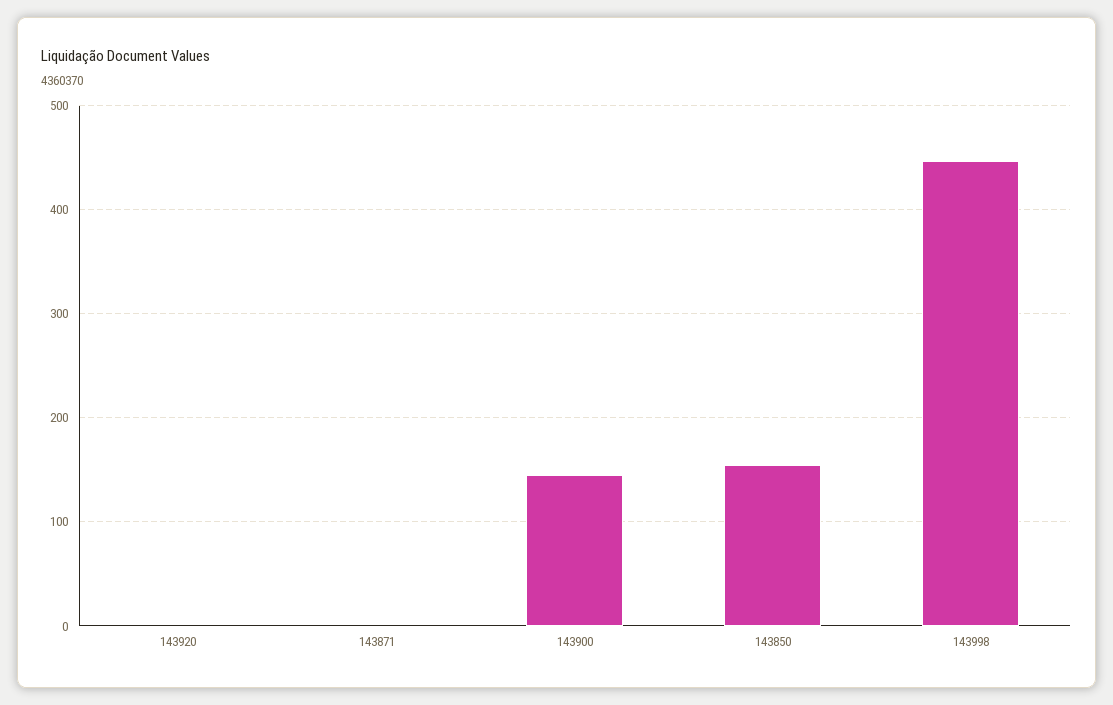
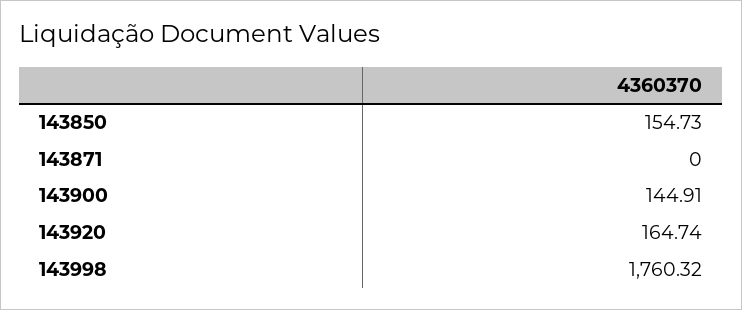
143920: 0 -> 164.74
143998: 450 -> 1760.32

